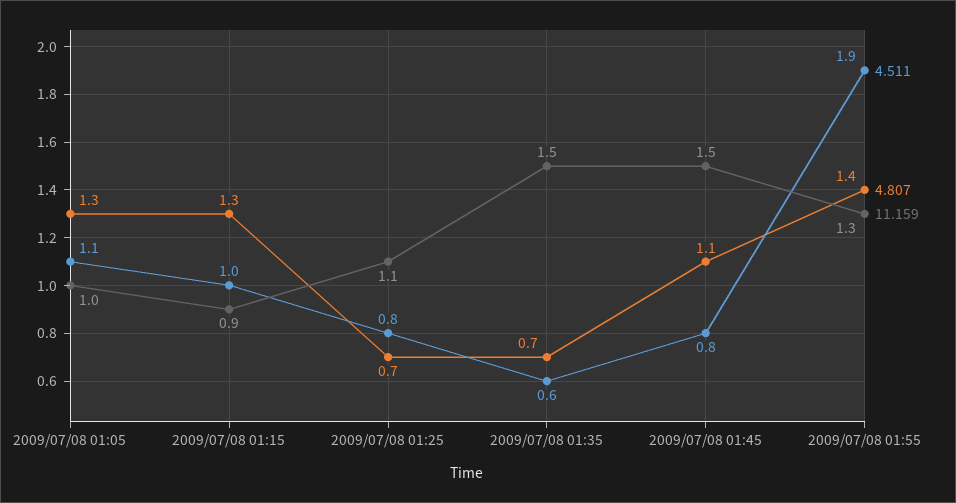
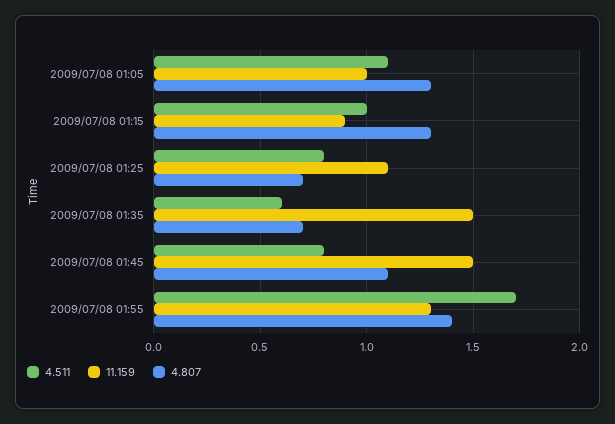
4.511, 2009/07/08 01:55: 1.9 -> 1.7

